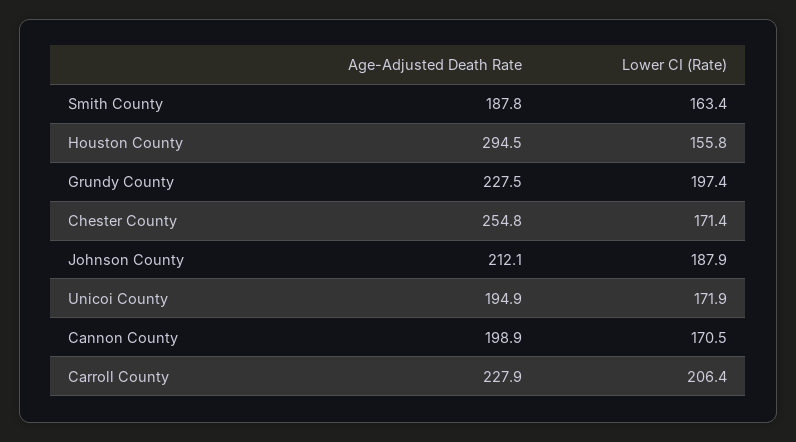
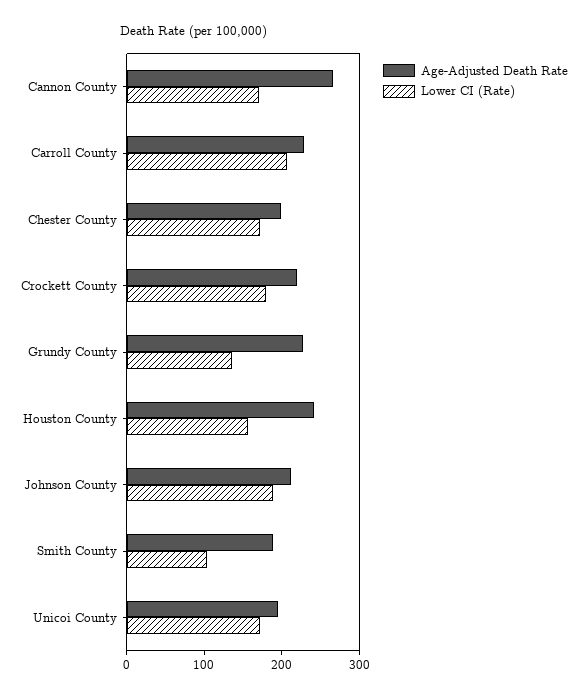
Lower CI (Rate), Smith County: 163.4 -> 100
Age-Adjusted Death Rate, Houston County: 294.5 -> 240
Lower CI (Rate), Grundy County: 197.4 -> 140
Age-Adjusted Death Rate, Chester County: 254.8 -> 200
Age-Adjusted Death Rate, Cannon County: 198.9 -> 260
Age-Adjusted Death Rate, Crockett County: none -> 220
Lower CI (Rate), Crockett County: none -> 180

